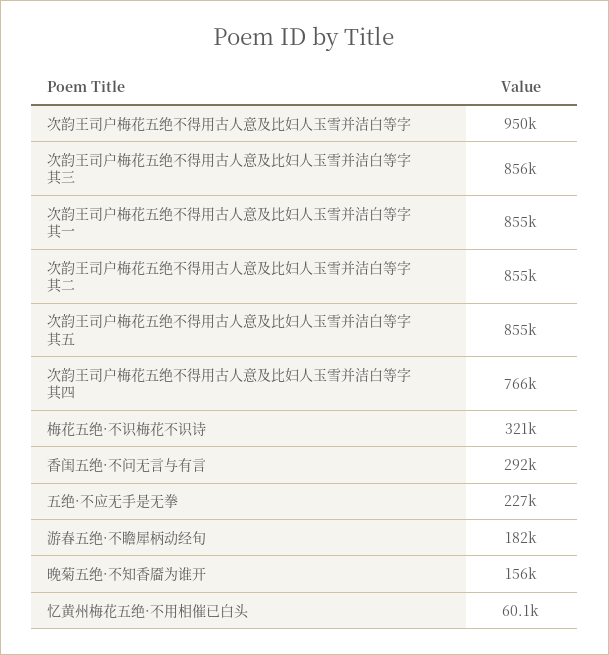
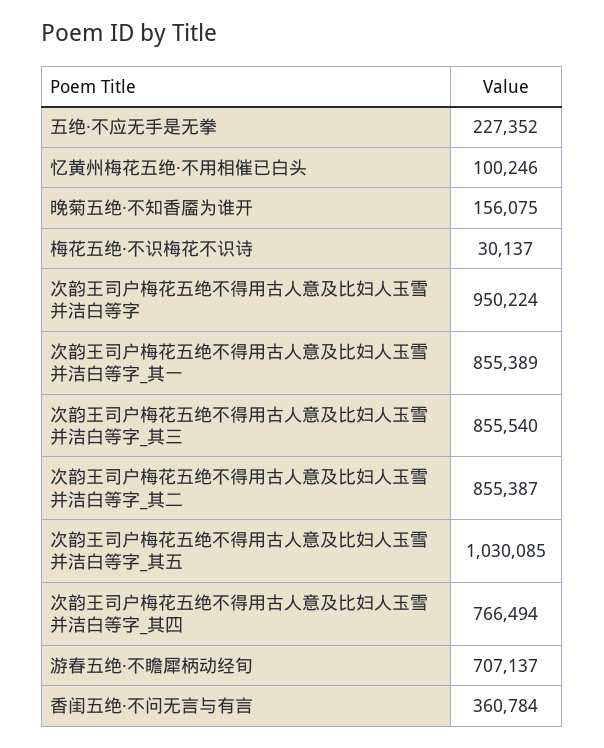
次韵王司户梅花五绝不得用古人意及比妇人玉雪并洁白等字 其五: 855000 -> 1030085
梅花五绝·不识梅花不识诗: 321000 -> 30137
香闺五绝·不问无言与有言: 292000 -> 360784
游春五绝·不瞻犀柄动经旬: 182000 -> 707137
忆黄州梅花五绝·不用相催已白头: 60100 -> 100246

